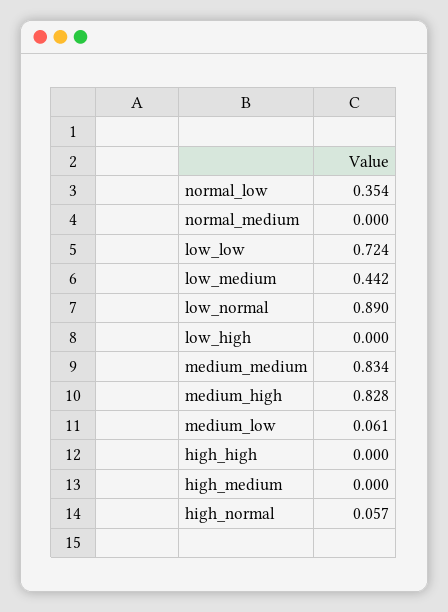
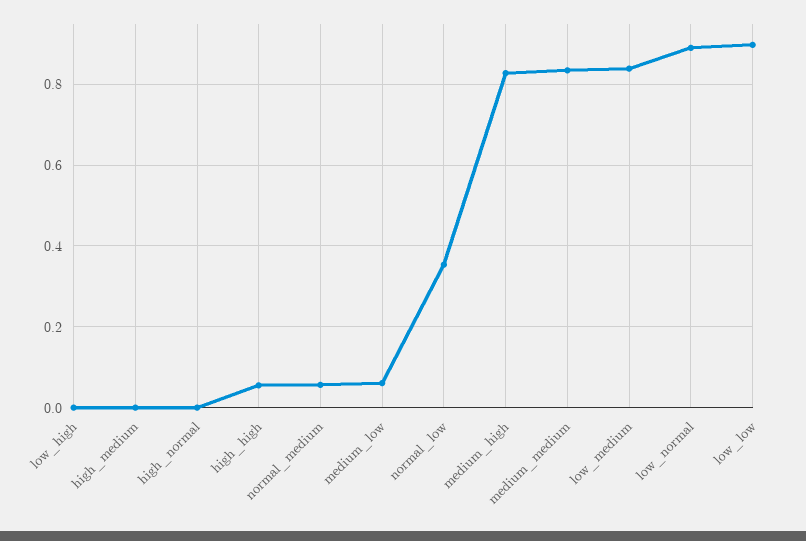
normal_medium: 0 -> 0.06
low_low: 0.724 -> 0.9
low_medium: 0.442 -> 0.84
high_high: 0 -> 0.06
high_normal: 0.057 -> 0

